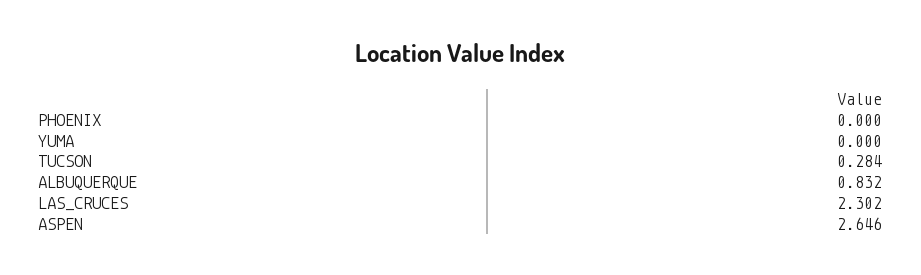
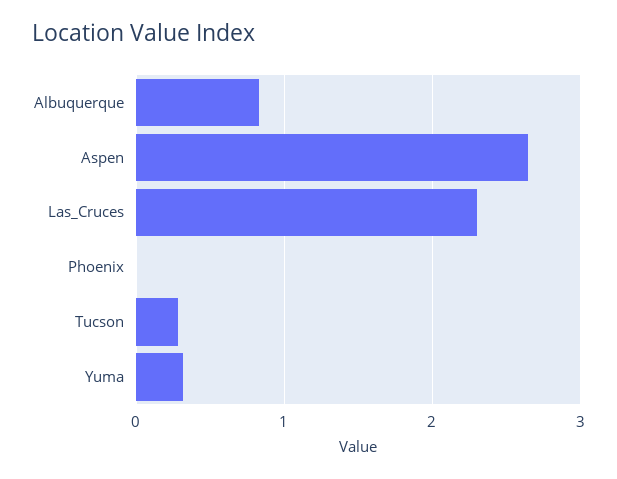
YUMA: 0 -> 0.3

